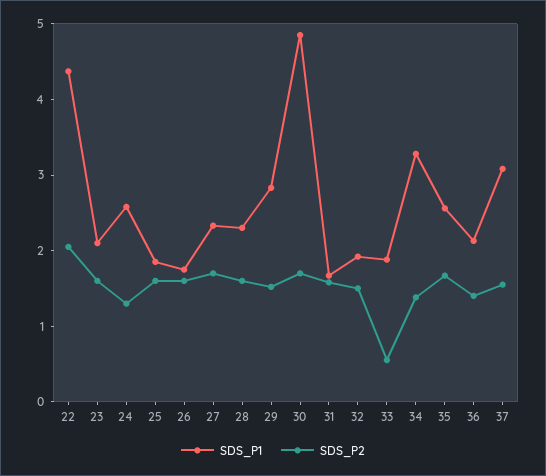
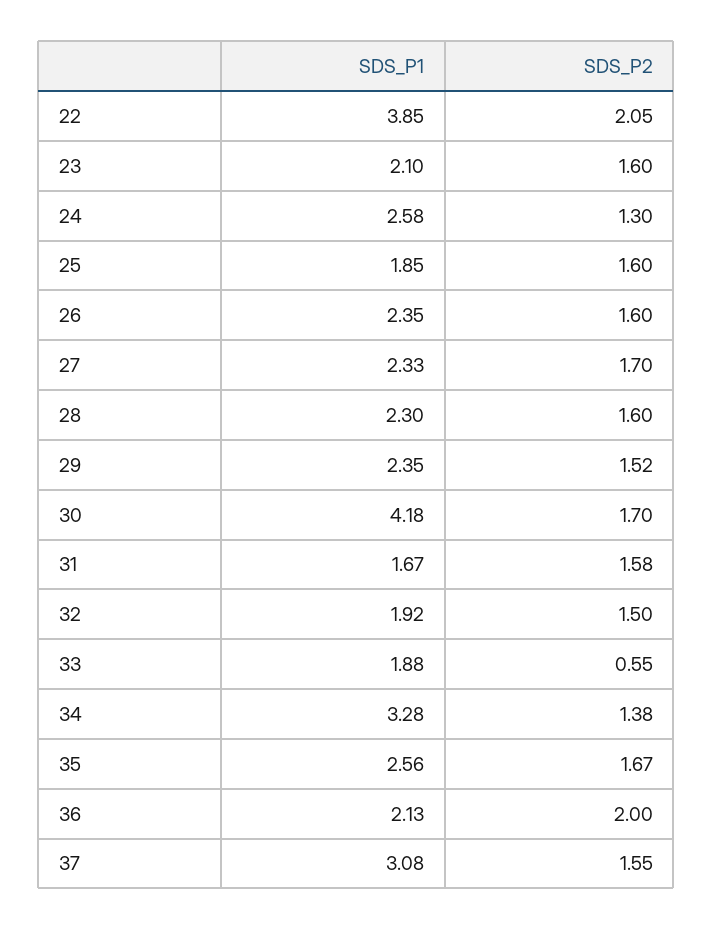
SDS_P1, 22: 4.4 -> 3.85
SDS_P1, 26: 1.8 -> 2.35
SDS_P1, 29: 2.8 -> 2.35
SDS_P1, 30: 4.8 -> 4.18
SDS_P2, 36: 1.4 -> 2

